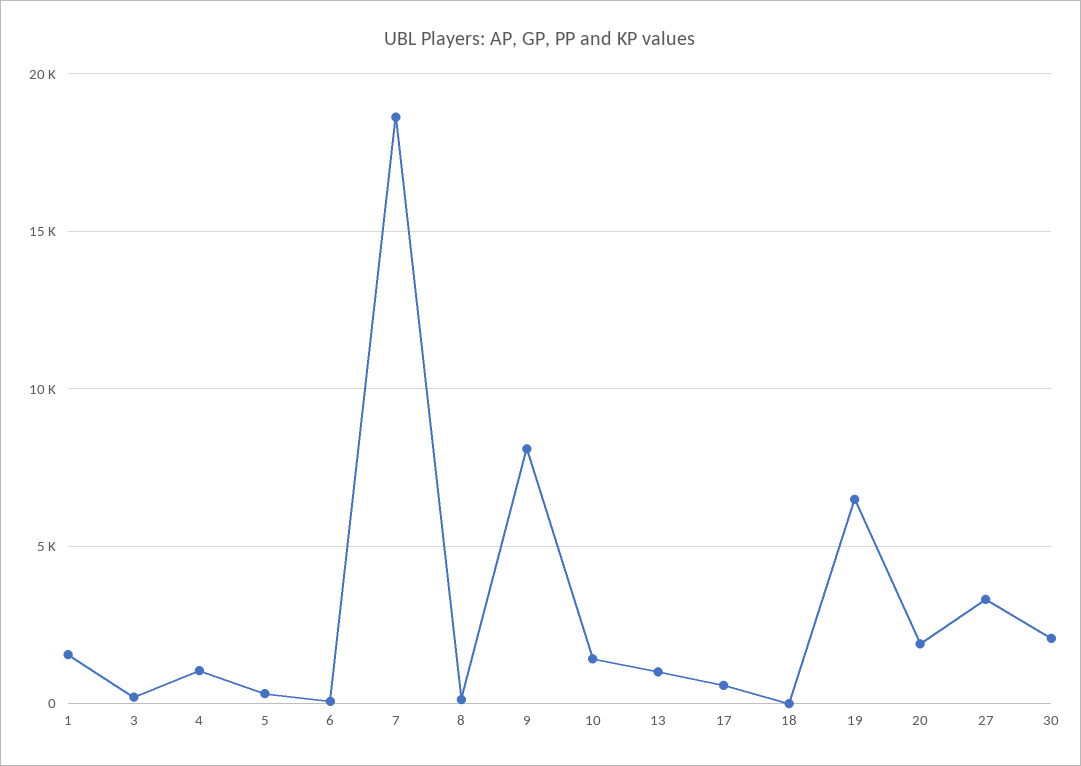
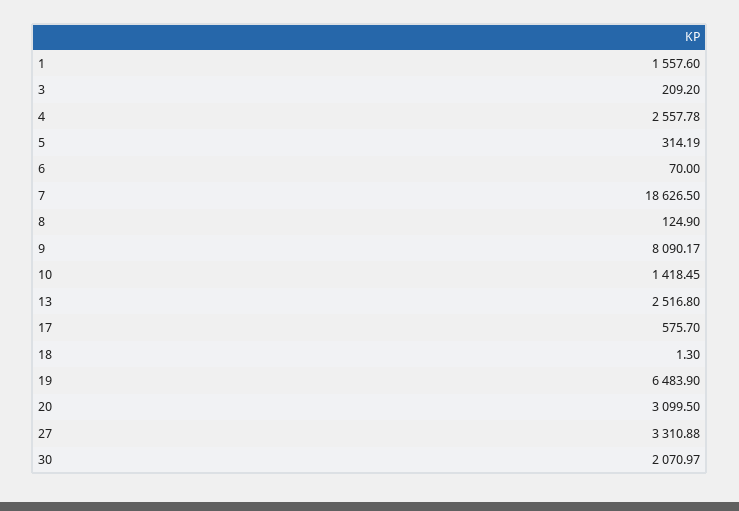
4: 1000 -> 2557.78
13: 1000 -> 2516.8
20: 2000 -> 3099.5

